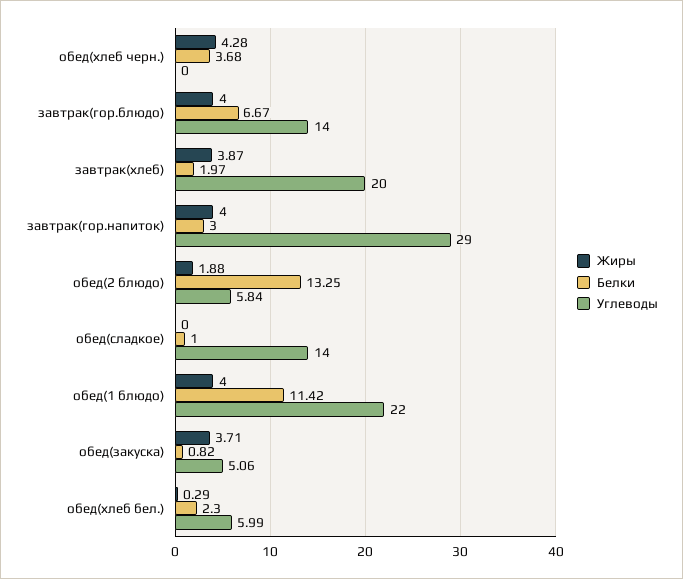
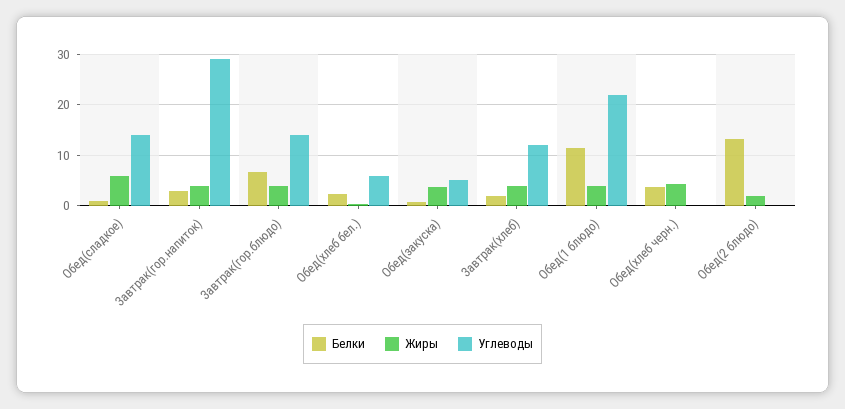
Углеводы, завтрак(хлеб): 20 -> 12
Углеводы, обед(2 блюдо): 5.84 -> 0
Жиры, обед(сладкое): 0 -> 6

